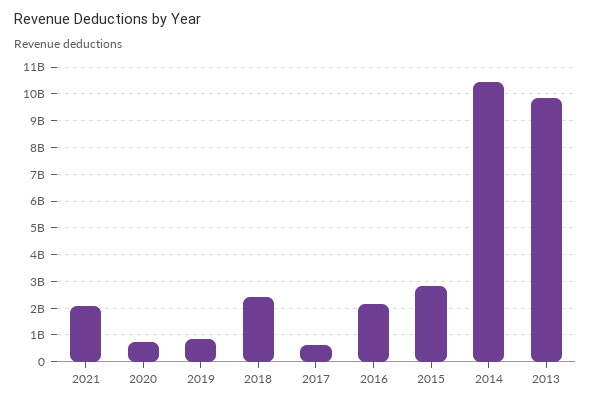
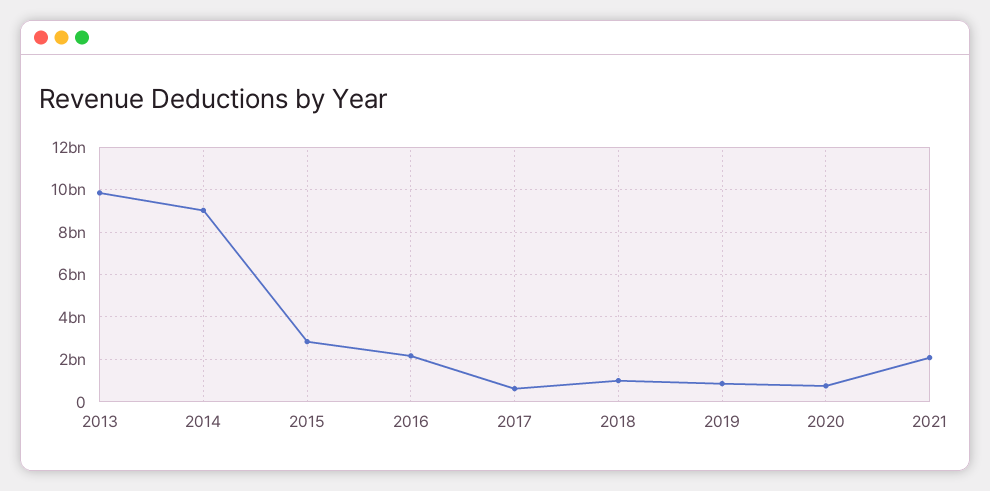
2018: 2500000000 -> 1000000000
2014: 10500000000 -> 9000000000

